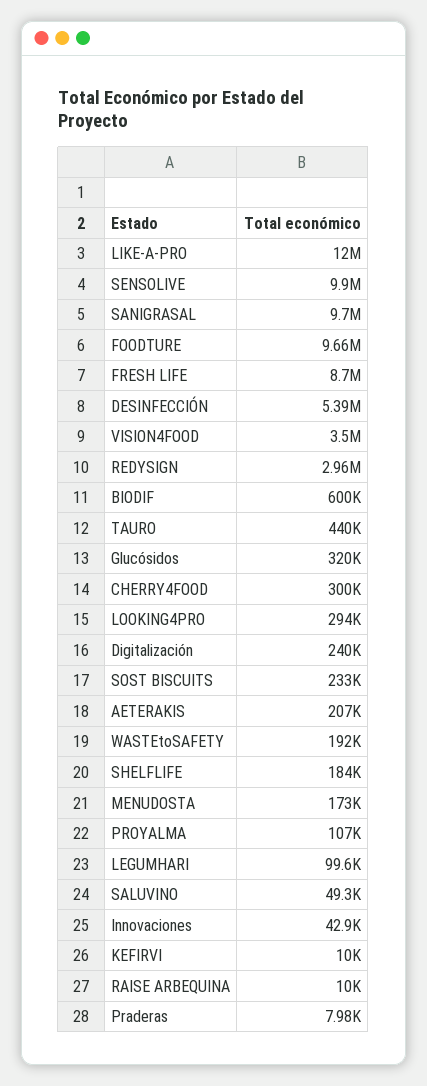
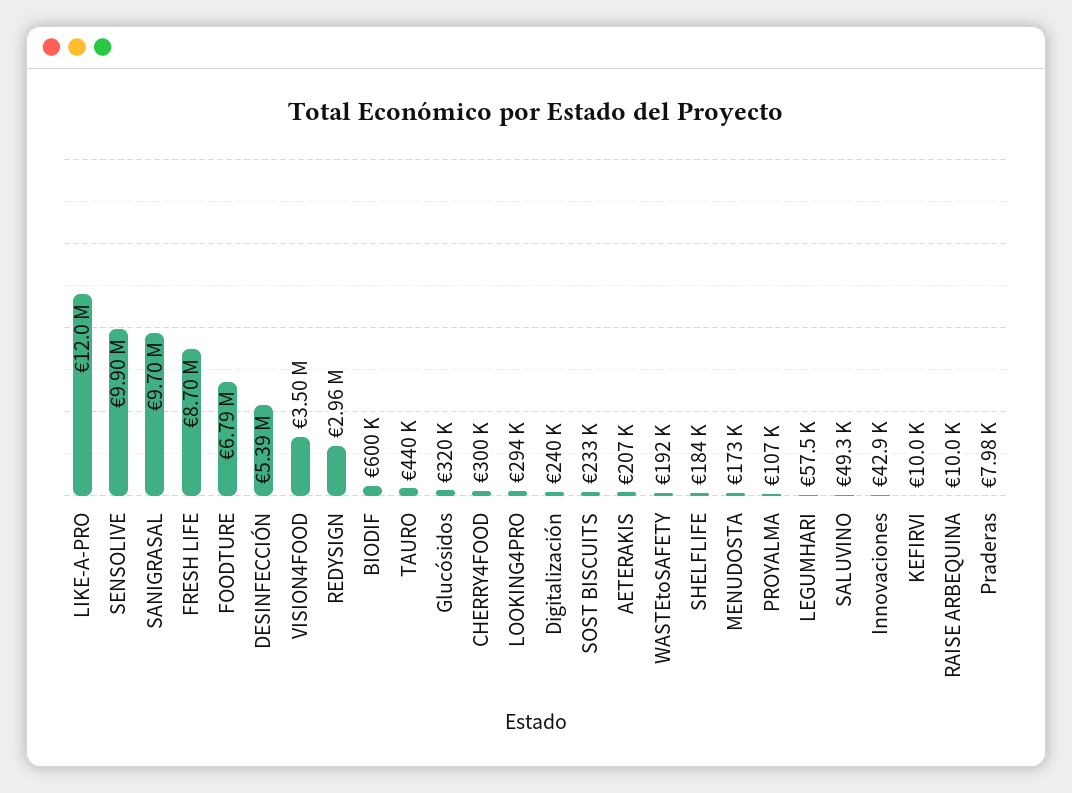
FOODTURE: 9660000 -> 6790000
LEGUMHARI: 99600 -> 57500

